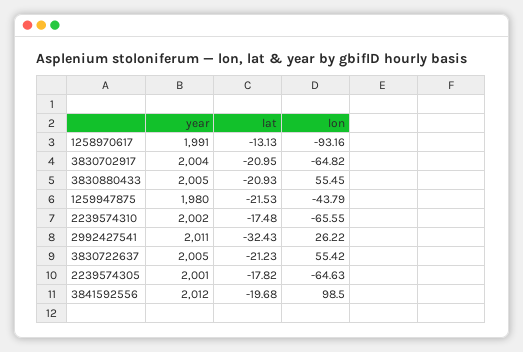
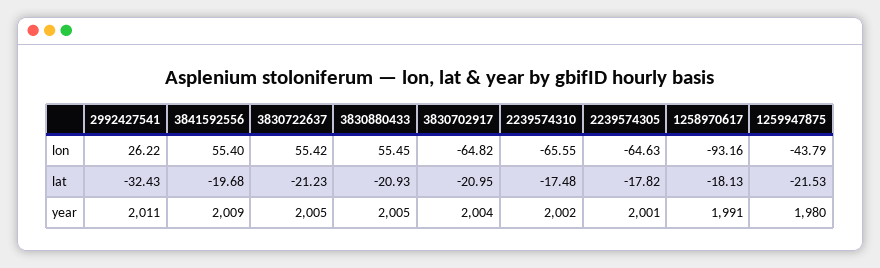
lat, 1258970617: -13.13 -> -18.13
year, 3841592556: 2012 -> 2009
lon, 3841592556: 98.5 -> 55.4

